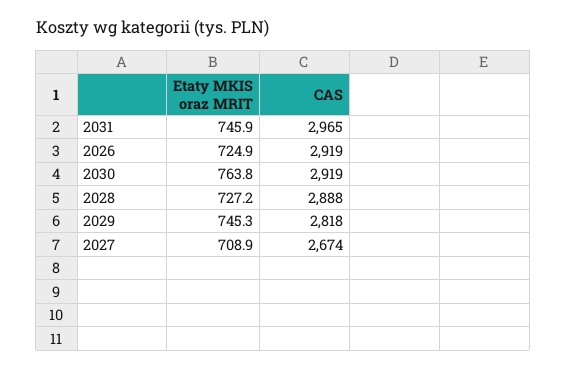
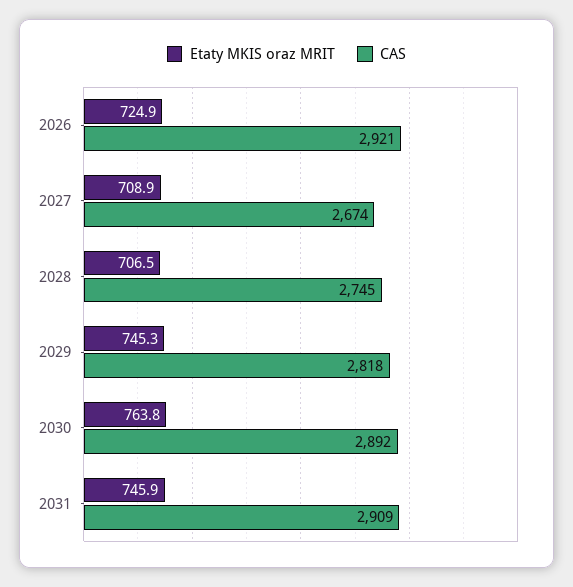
CAS, 2031: 2965 -> 2909
CAS, 2026: 2919 -> 2921
CAS, 2030: 2919 -> 2892
Etaty MKIS oraz MRIT, 2028: 727.2 -> 706.5
CAS, 2028: 2888 -> 2745

